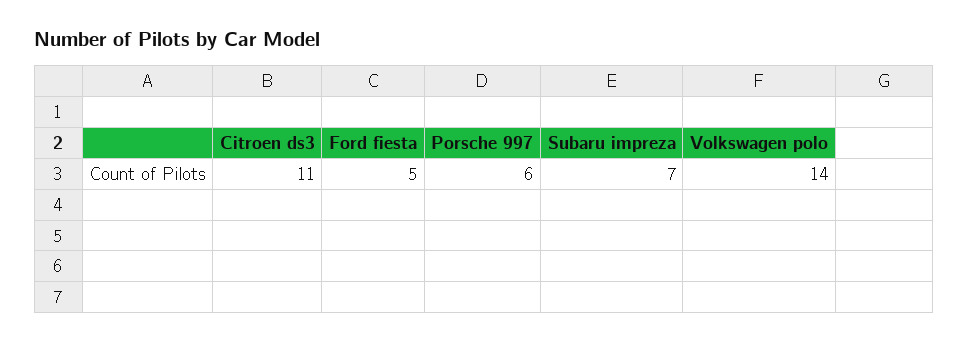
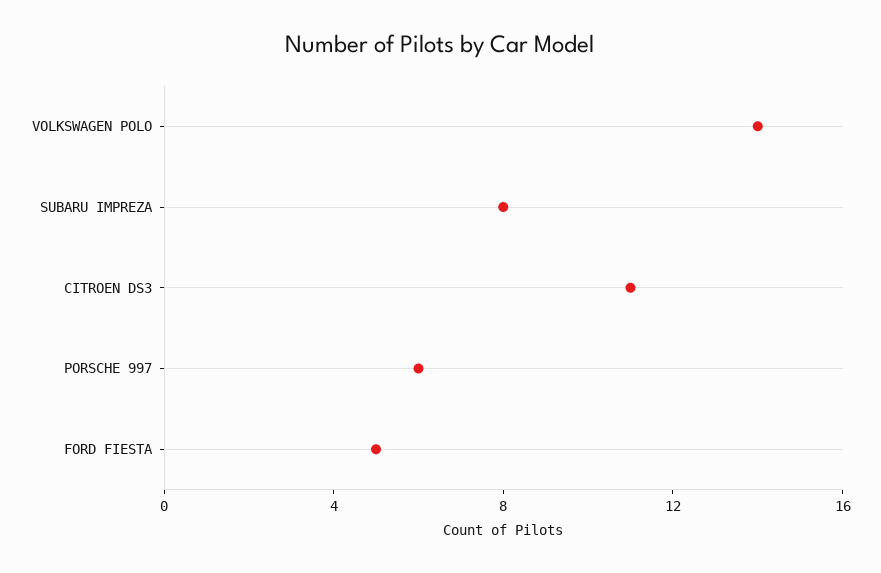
Subaru impreza: 7 -> 8

